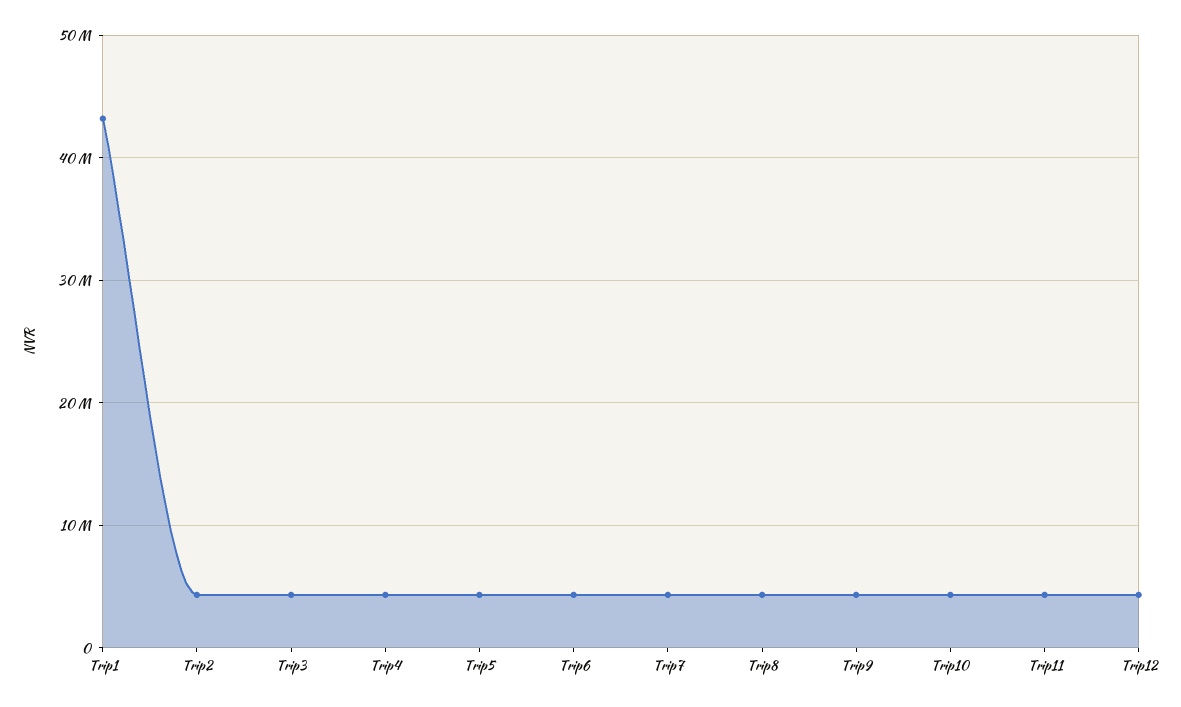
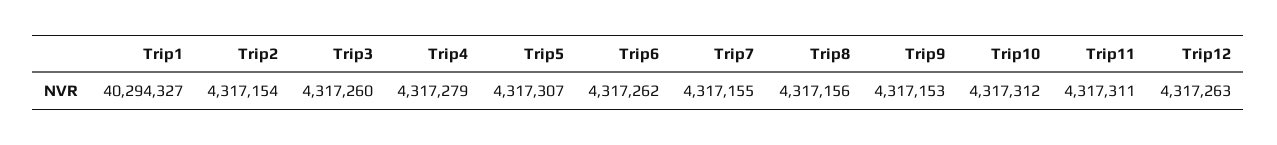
Trip1: 43000000 -> 40294327

